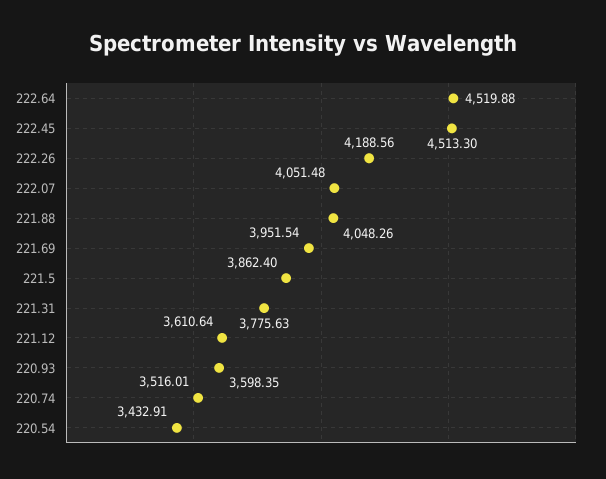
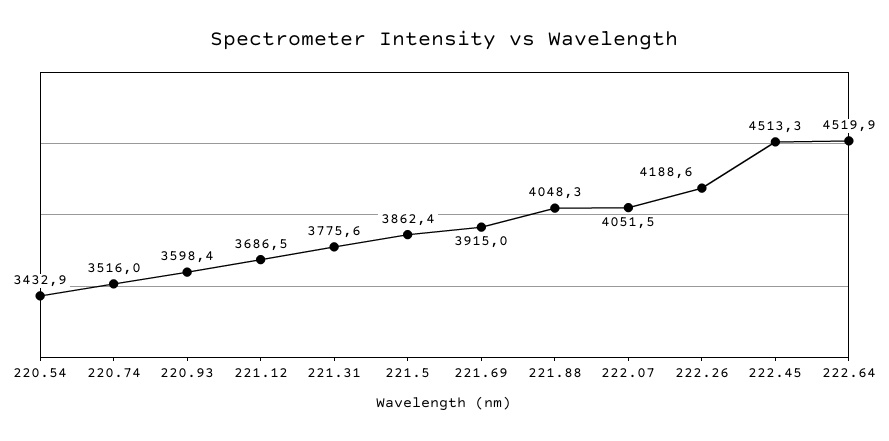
221.69: 3951.54 -> 3915
221.12: 3610.64 -> 3686.5

